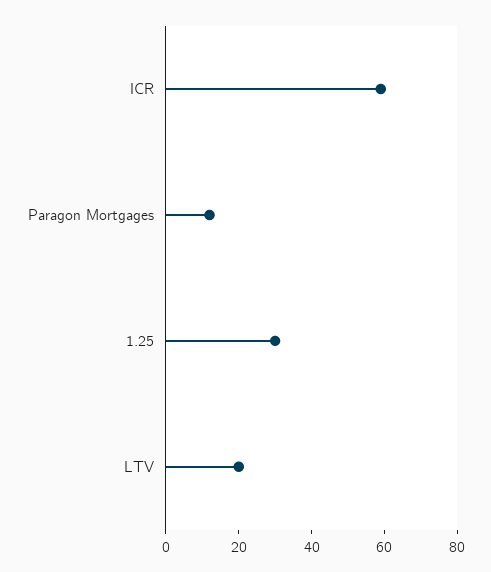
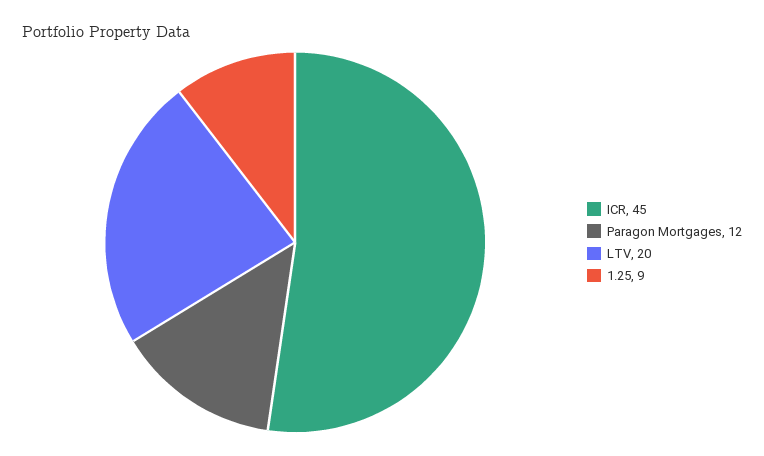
ICR: 60 -> 45
1.25: 30 -> 9

